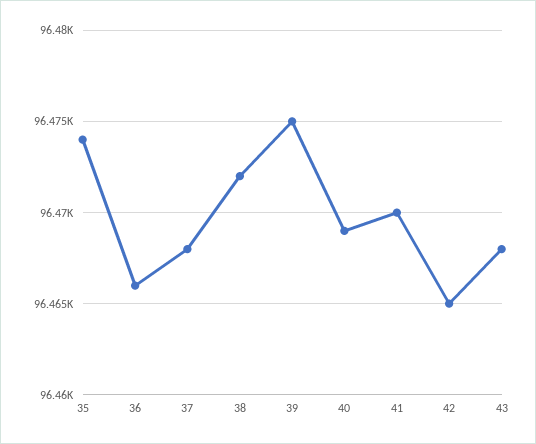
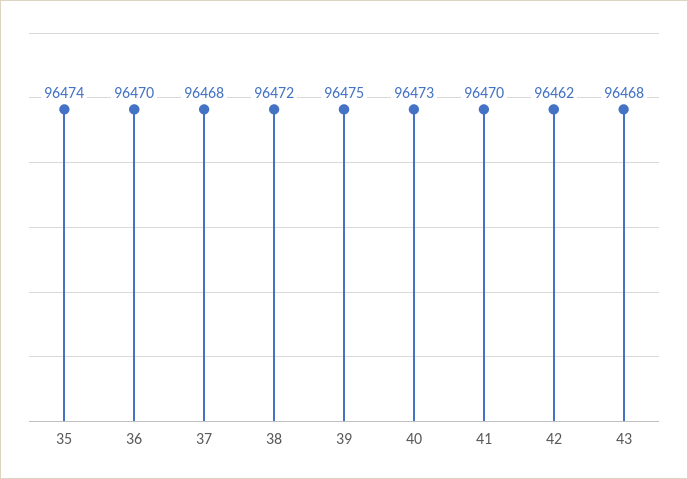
36: 96466 -> 96470
40: 96469 -> 96473
42: 96465 -> 96462

